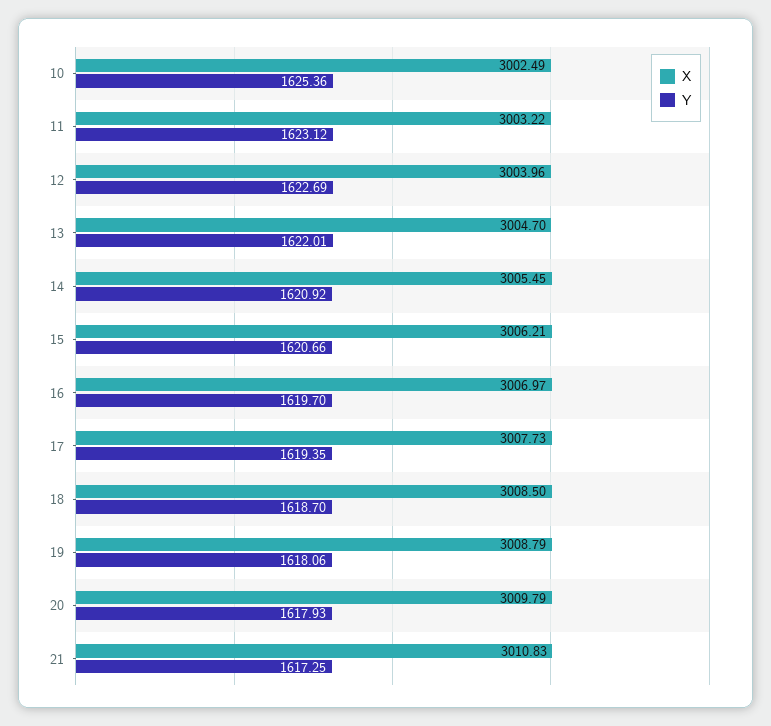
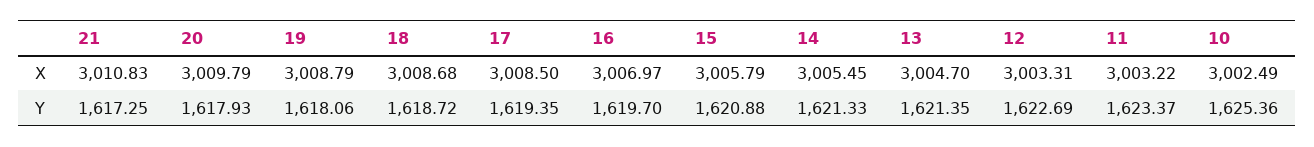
Y, 11: 1623.12 -> 1623.37
X, 12: 3003.96 -> 3003.31
Y, 13: 1622.01 -> 1621.35
Y, 14: 1620.92 -> 1621.33
X, 15: 3006.21 -> 3005.79
Y, 15: 1620.66 -> 1620.88
X, 17: 3007.73 -> 3008.5
X, 18: 3008.5 -> 3008.68
Y, 18: 1618.7 -> 1618.72

